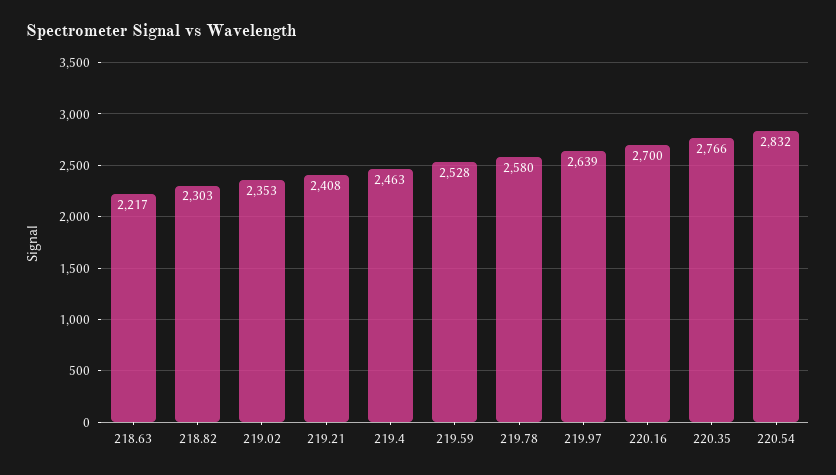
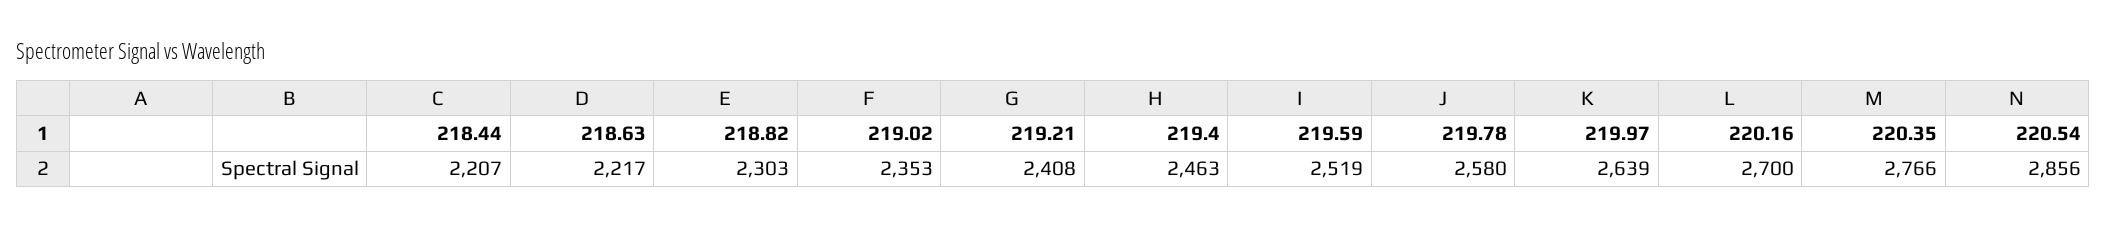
219.59: 2528 -> 2519
220.54: 2832 -> 2856
218.44: none -> 2207

